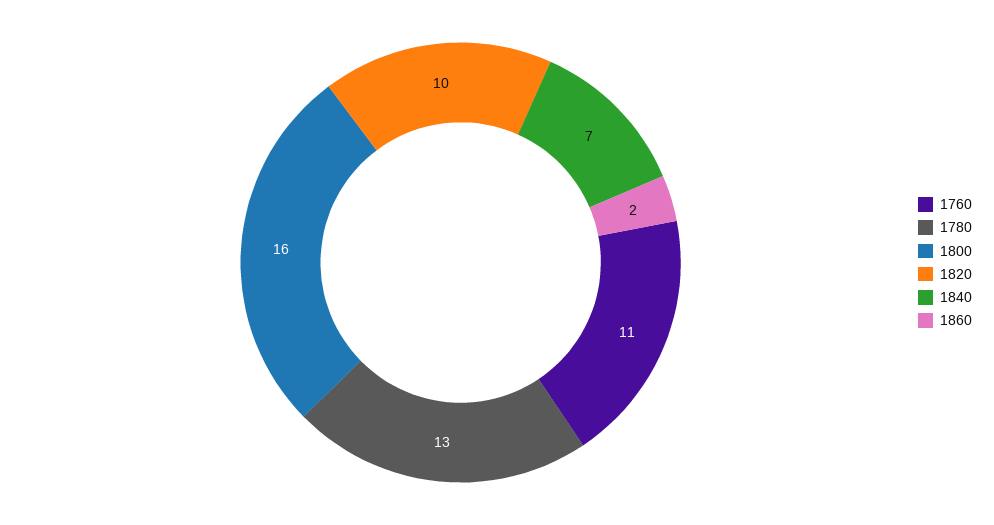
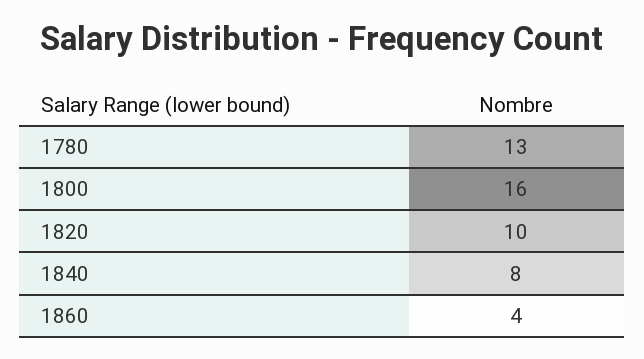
1760: 11 -> none
1840: 7 -> 8
1860: 2 -> 4

